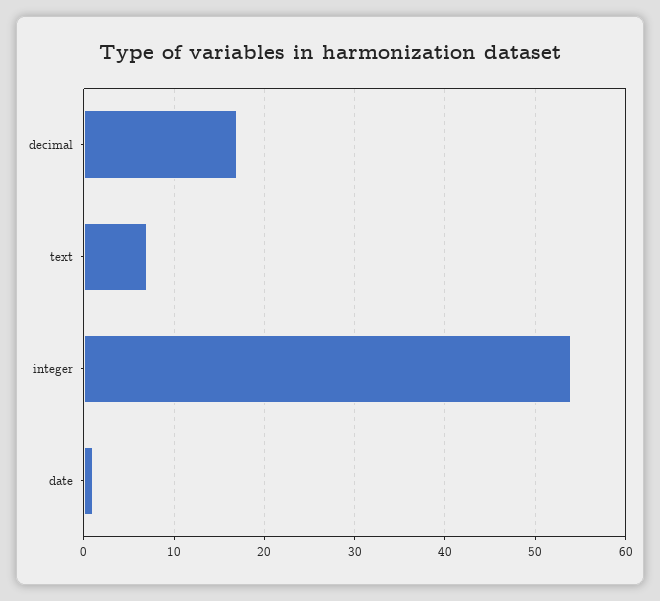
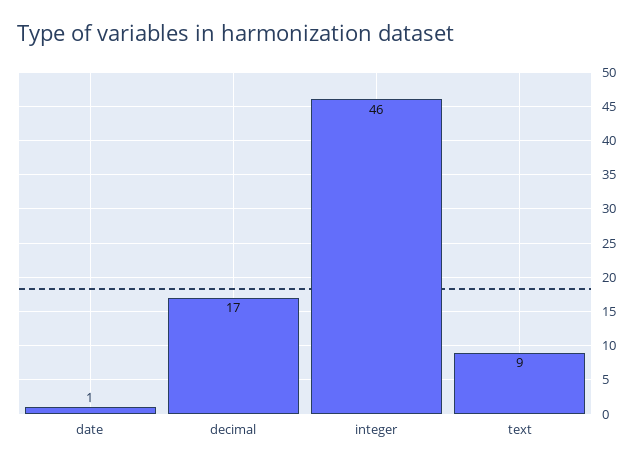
text: 7 -> 9
integer: 54 -> 46

